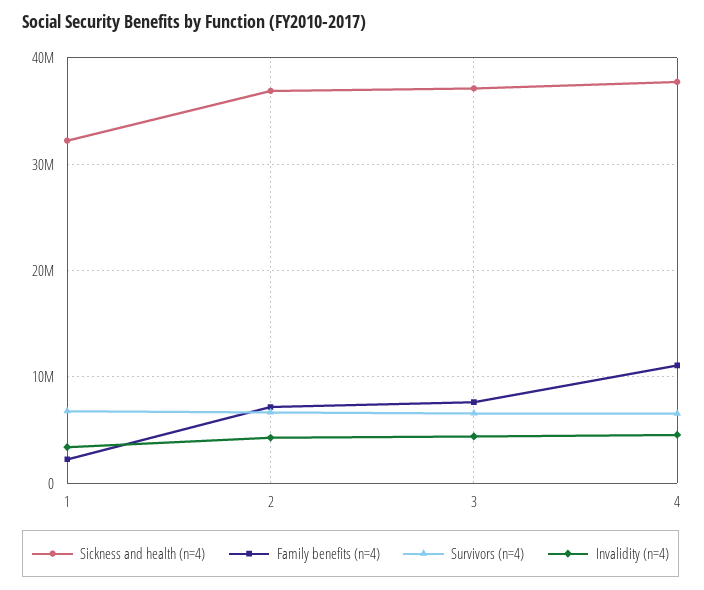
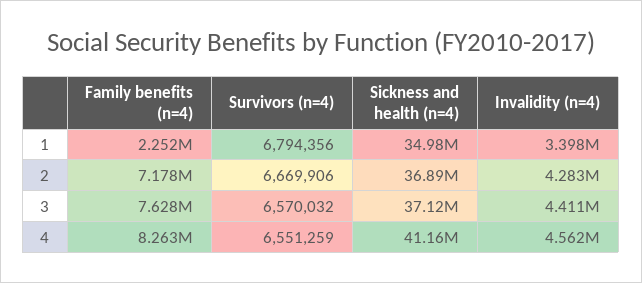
Sickness and health (n=4), 1: 32000000 -> 34980000
Sickness and health (n=4), 4: 38000000 -> 41160000
Family benefits (n=4), 4: 11000000 -> 8263000

